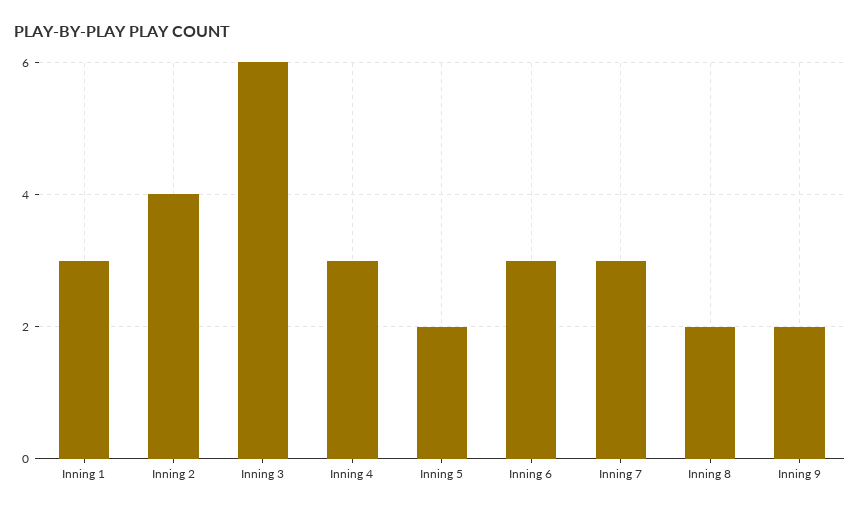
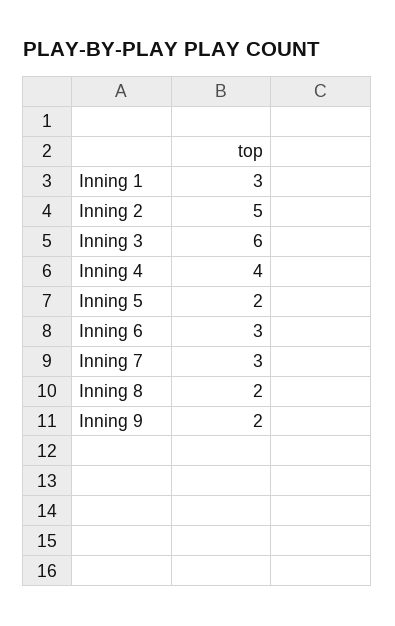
Inning 2: 4 -> 5
Inning 4: 3 -> 4

